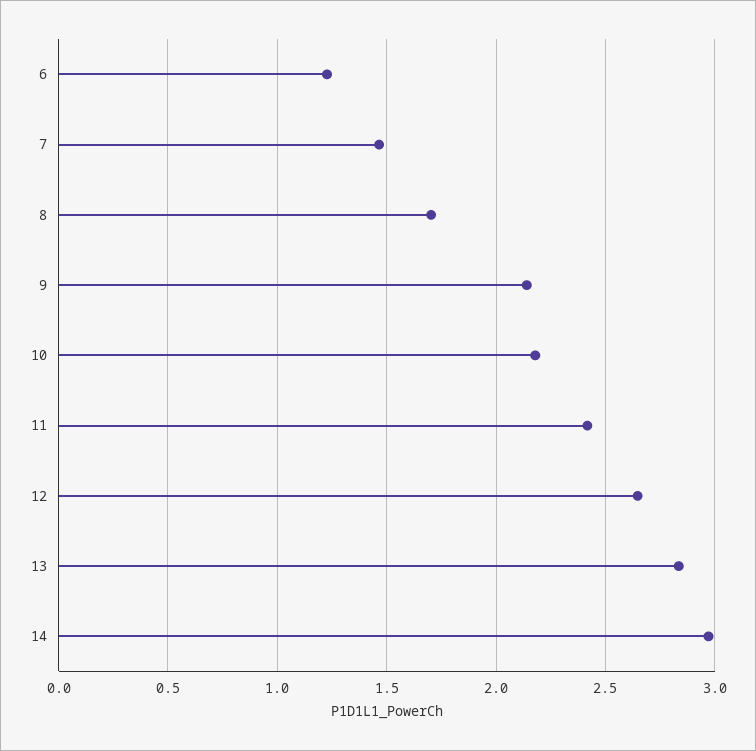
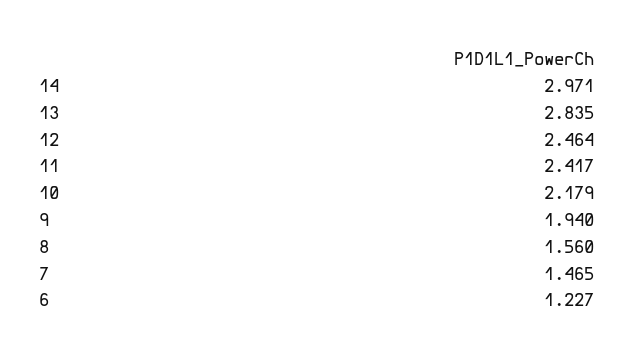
8: 1.7 -> 1.56
9: 2.15 -> 1.94
12: 2.65 -> 2.464

